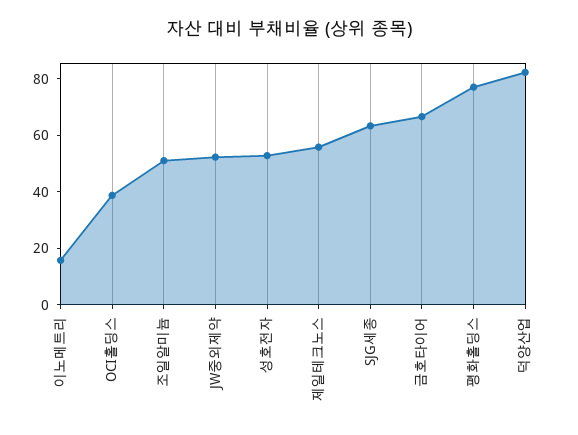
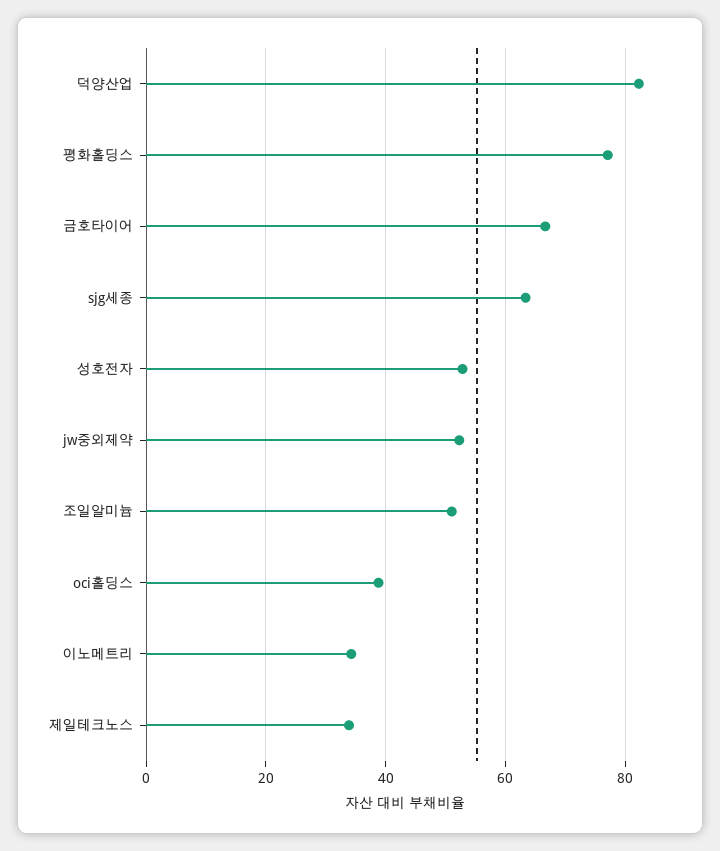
이노메트리: 15 -> 34
제일테크노스: 55 -> 34

